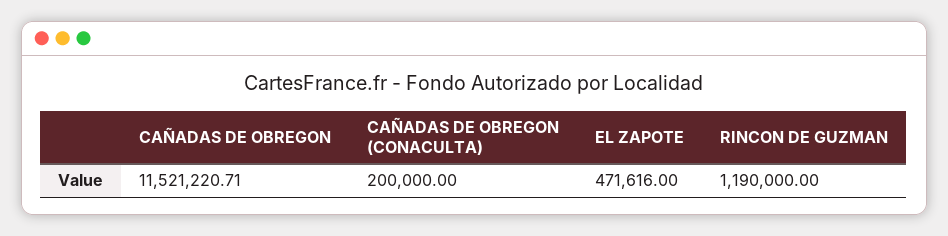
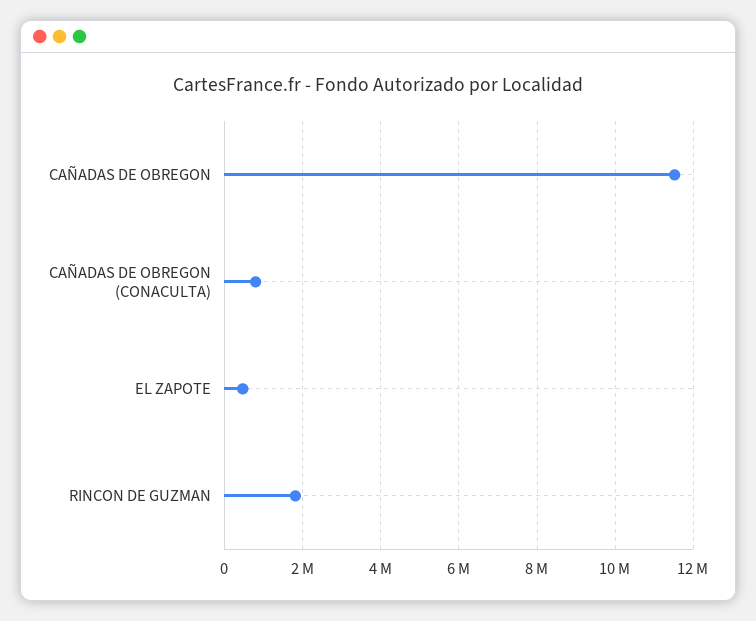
CAÑADAS DE OBREGON (CONACULTA): 200000 -> 800000
RINCON DE GUZMAN: 1190000 -> 1800000

